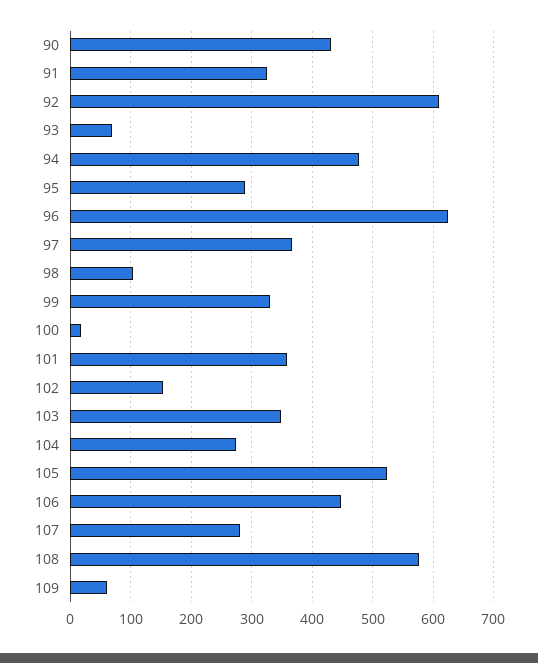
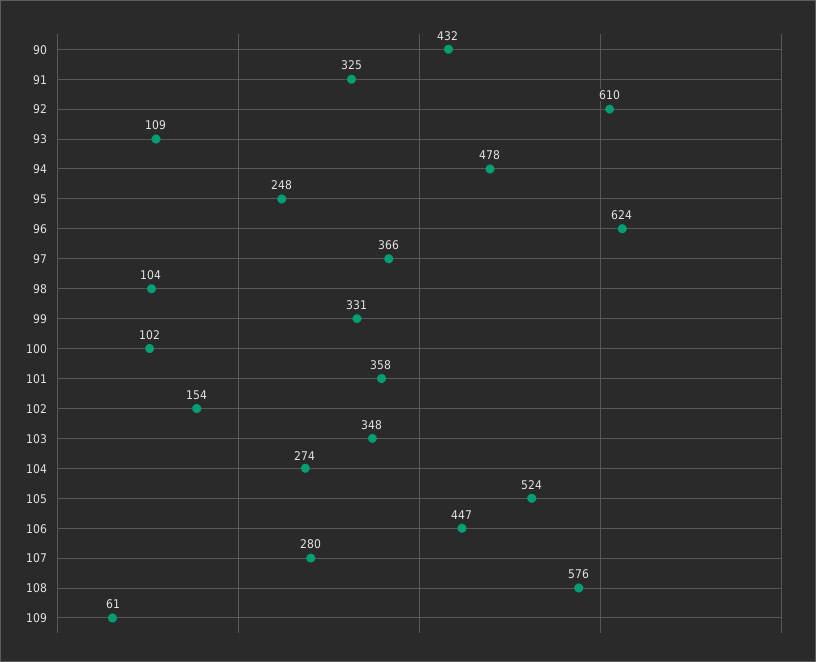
93: 70 -> 109
95: 290 -> 248
100: 20 -> 102

